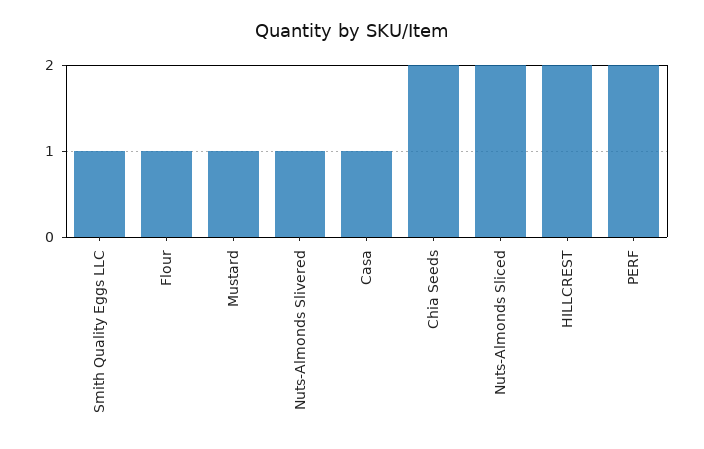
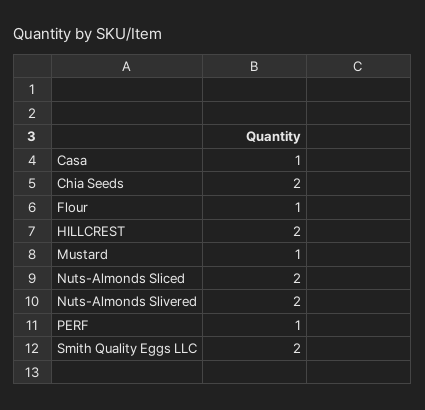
Smith Quality Eggs LLC: 1 -> 2
Nuts-Almonds Slivered: 1 -> 2
PERF: 2 -> 1

